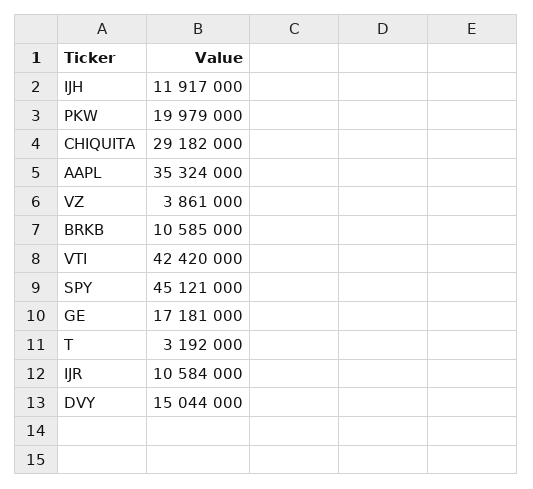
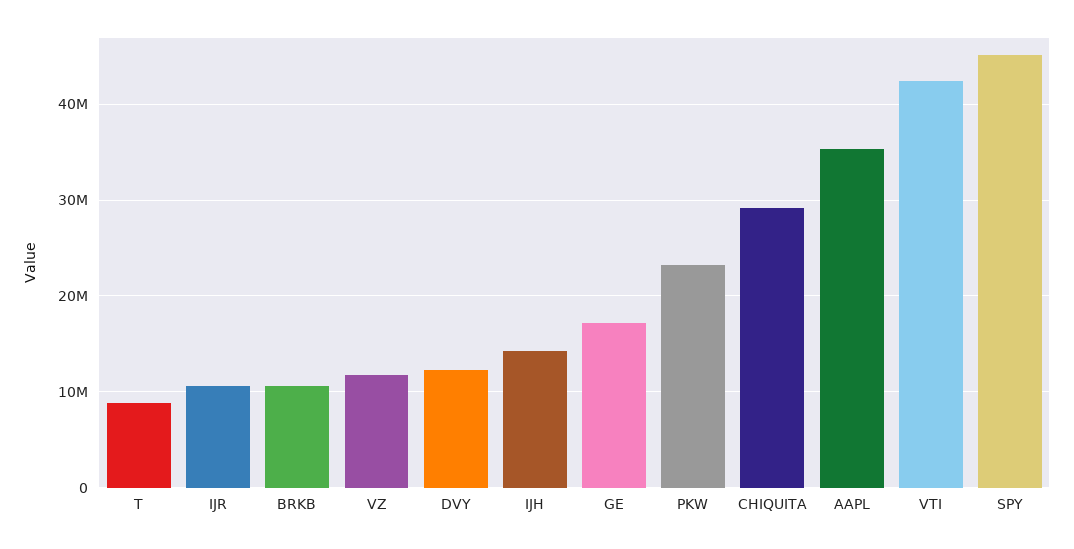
IJH: 11917000 -> 14000000
PKW: 19979000 -> 23000000
VZ: 3861000 -> 12000000
T: 3192000 -> 9000000
DVY: 15044000 -> 12000000

